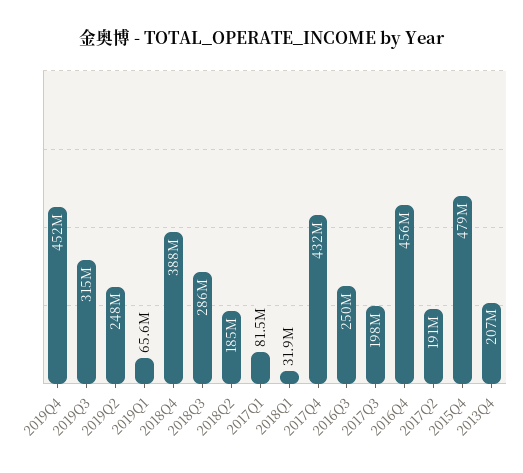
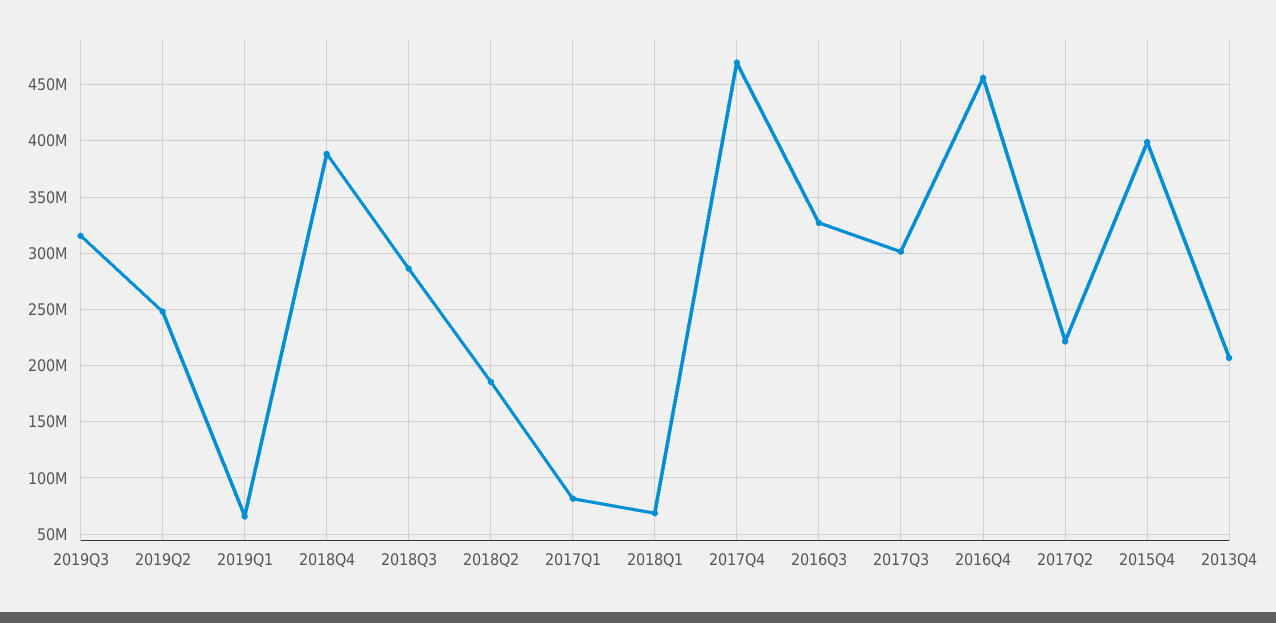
2019Q4: 452000000 -> none
2018Q1: 31900000 -> 70000000
2017Q4: 432000000 -> 470000000
2016Q3: 250000000 -> 330000000
2017Q3: 198000000 -> 300000000
2017Q2: 191000000 -> 220000000
2015Q4: 479000000 -> 400000000

